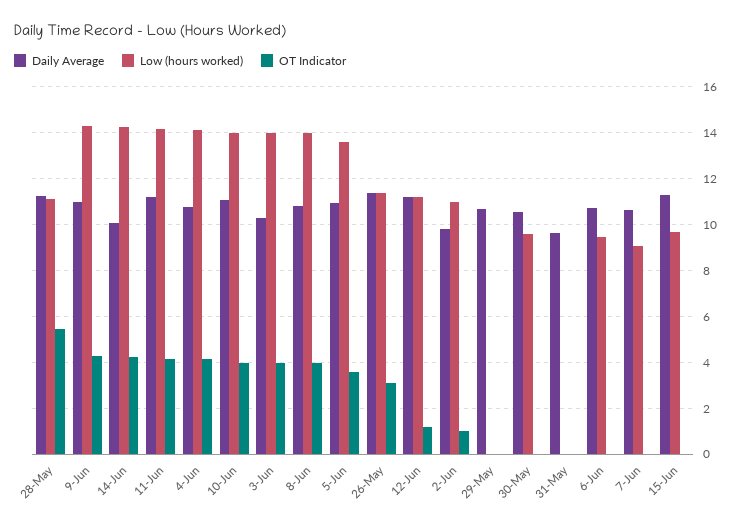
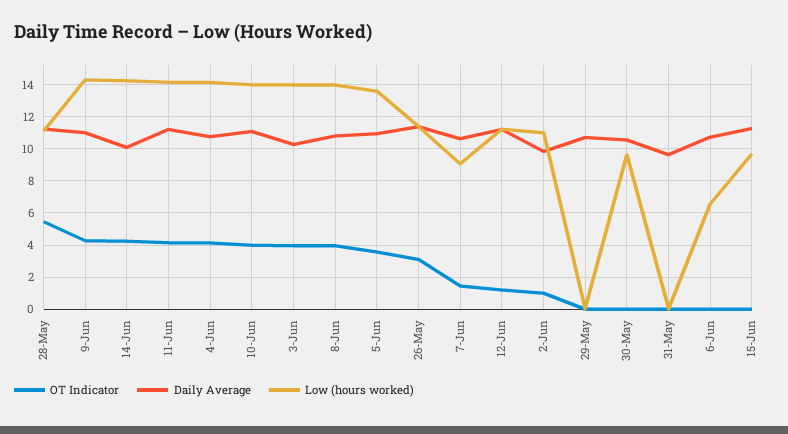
Low (hours worked), 6-Jun: 9.5 -> 6.5
OT Indicator, 7-Jun: 0 -> 1.5

